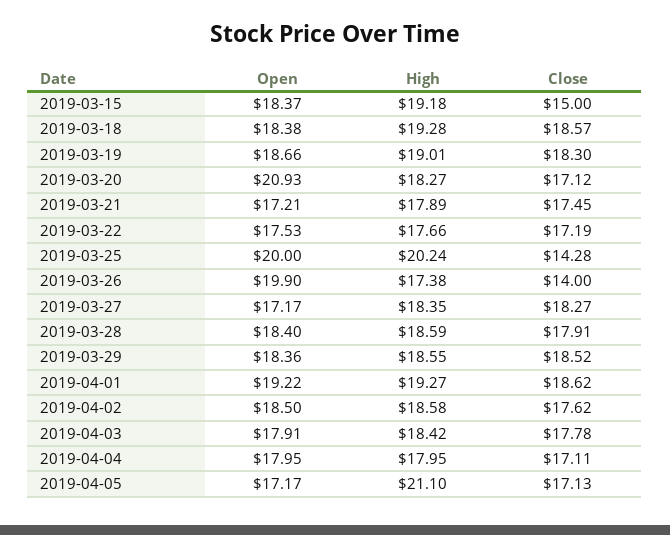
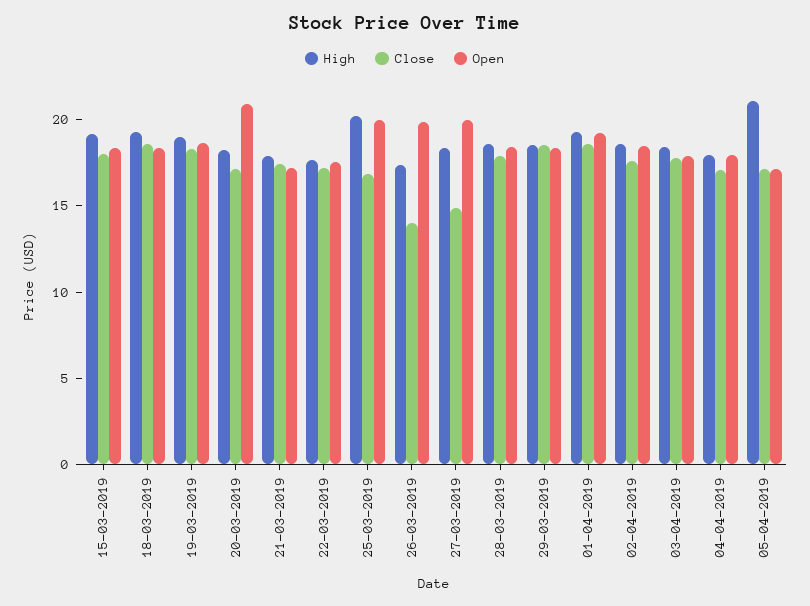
Close, 2019-03-15: 15 -> 18
Close, 2019-03-25: 14.28 -> 17
Open, 2019-03-27: 17.17 -> 20
Close, 2019-03-27: 18.27 -> 15

